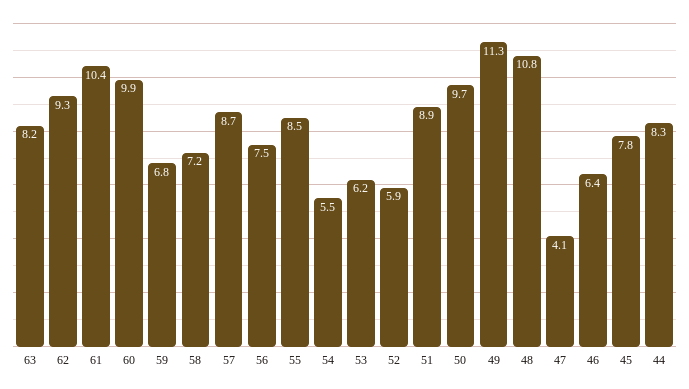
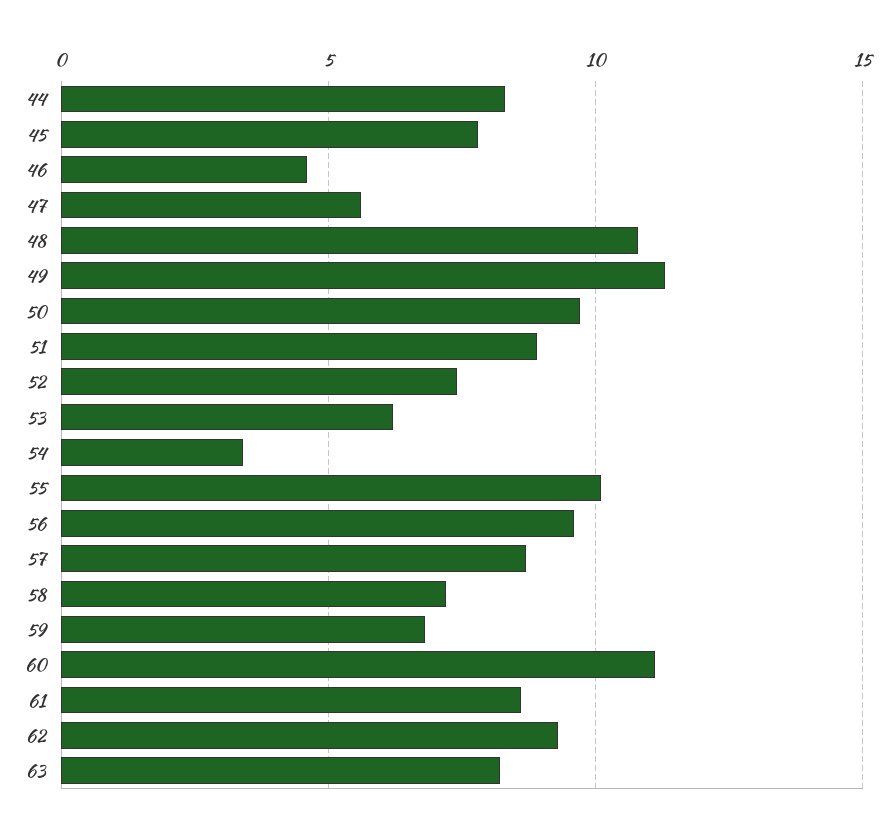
61: 10.4 -> 8.5
60: 9.9 -> 11
56: 7.5 -> 9.5
55: 8.5 -> 10
54: 5.5 -> 3.5
52: 5.9 -> 7.5
47: 4.1 -> 5.5
46: 6.4 -> 4.5

